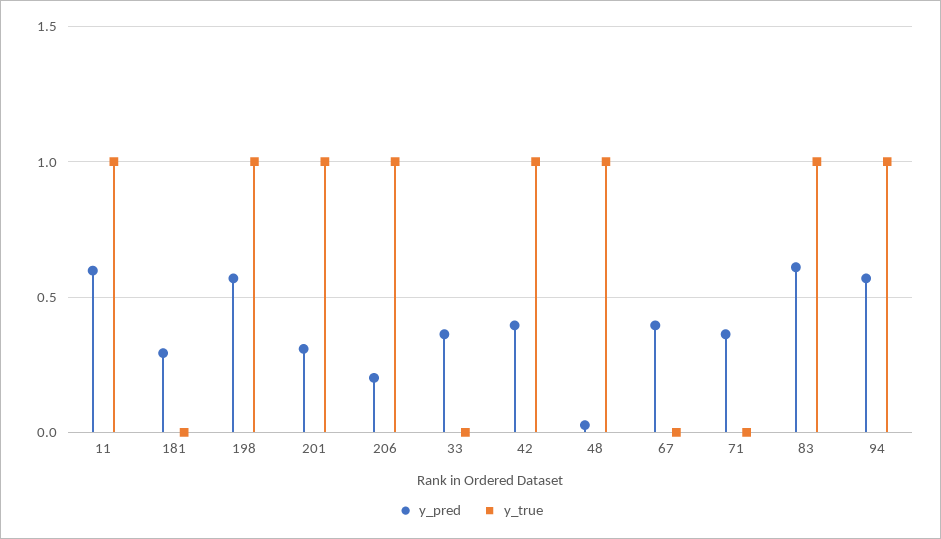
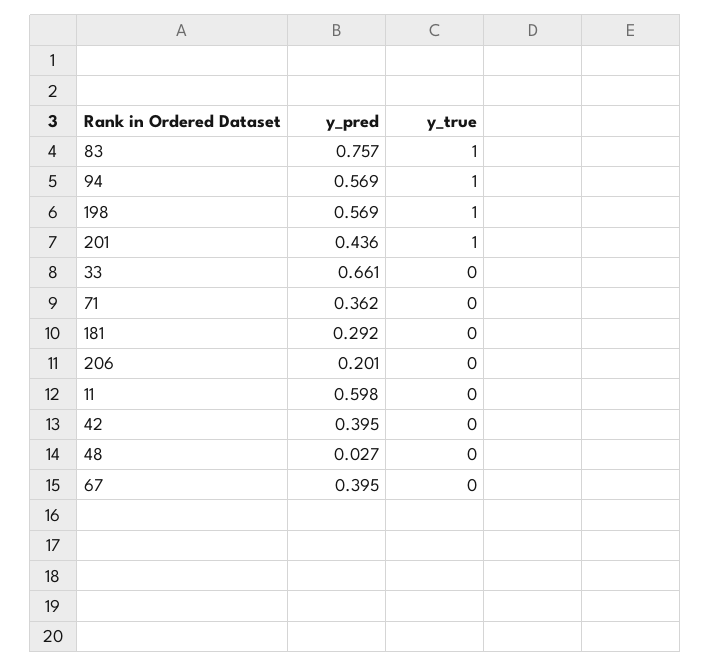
y_true, 11: 1 -> 0
y_pred, 201: 0.3 -> 0.436
y_true, 206: 1 -> 0
y_pred, 33: 0.35 -> 0.661
y_true, 42: 1 -> 0
y_true, 48: 1 -> 0
y_pred, 83: 0.6 -> 0.757

